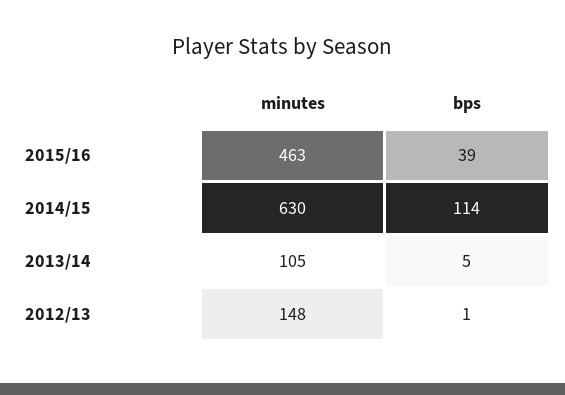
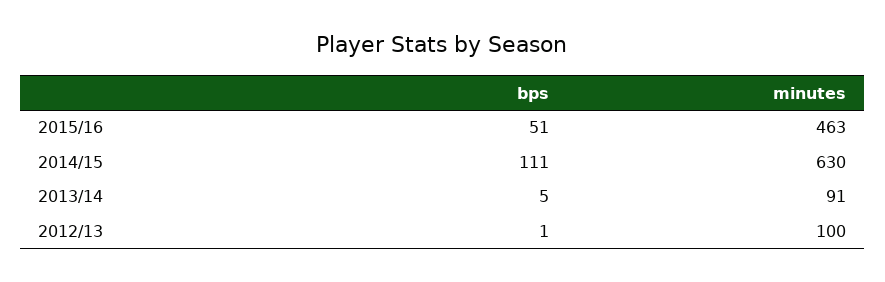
bps, 2015/16: 39 -> 51
bps, 2014/15: 114 -> 111
minutes, 2013/14: 105 -> 91
minutes, 2012/13: 148 -> 100

